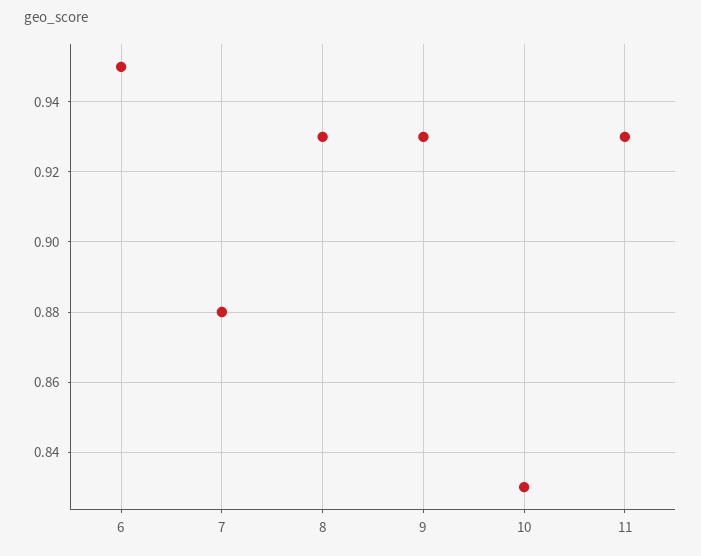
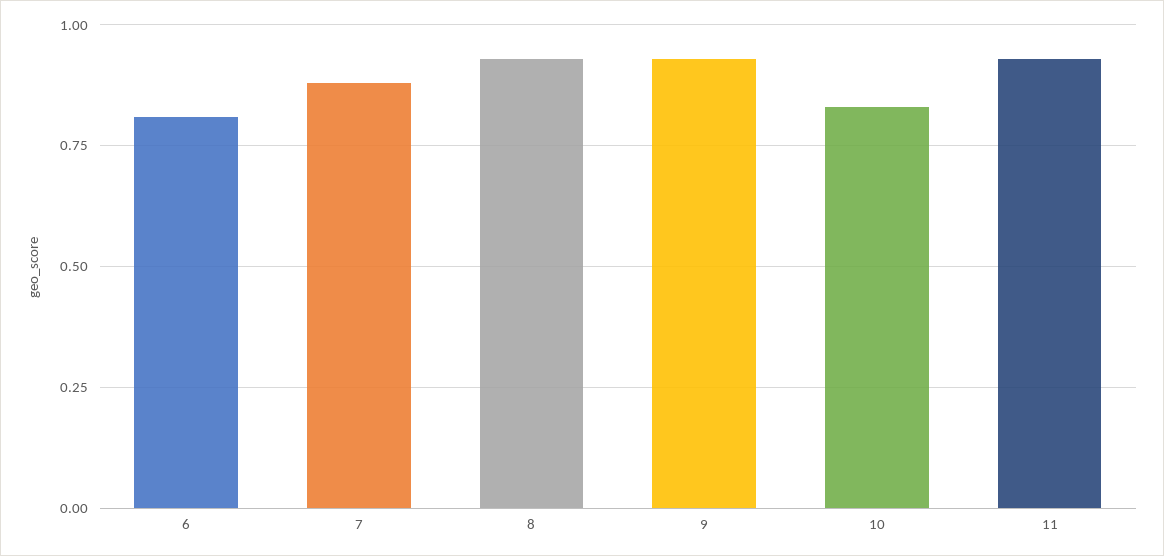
6: 0.95 -> 0.8

